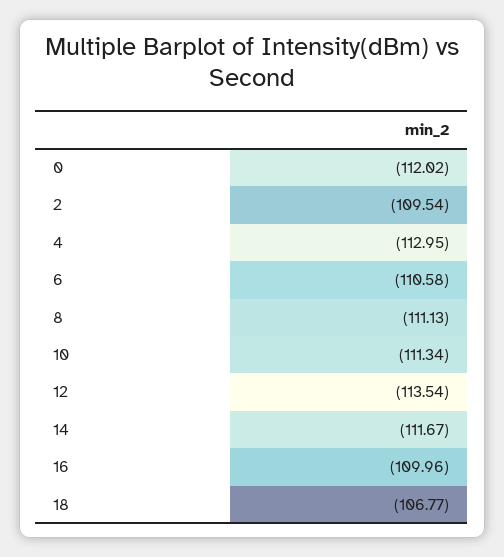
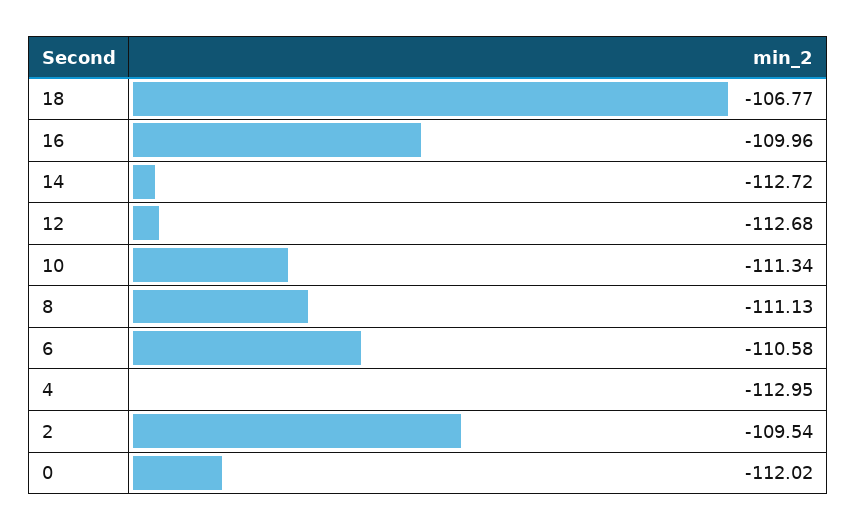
12: -113.54 -> -112.68
14: -111.67 -> -112.72

